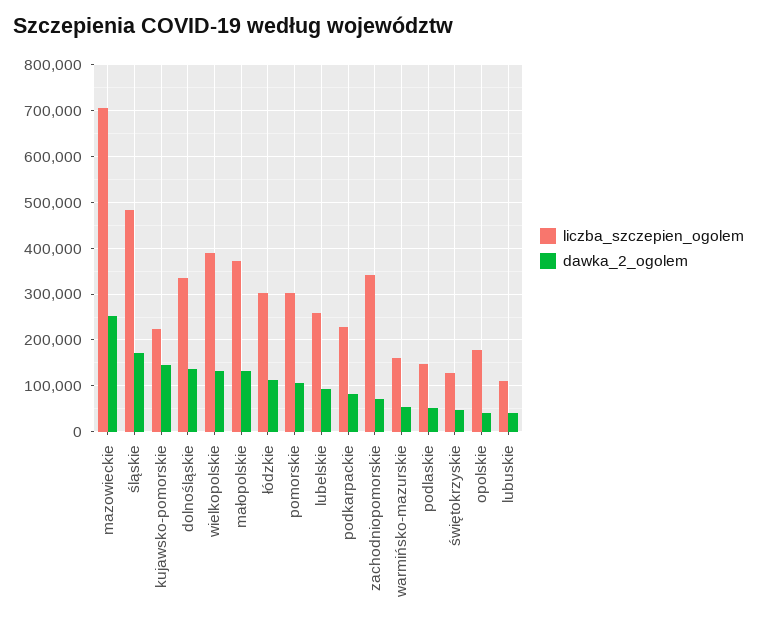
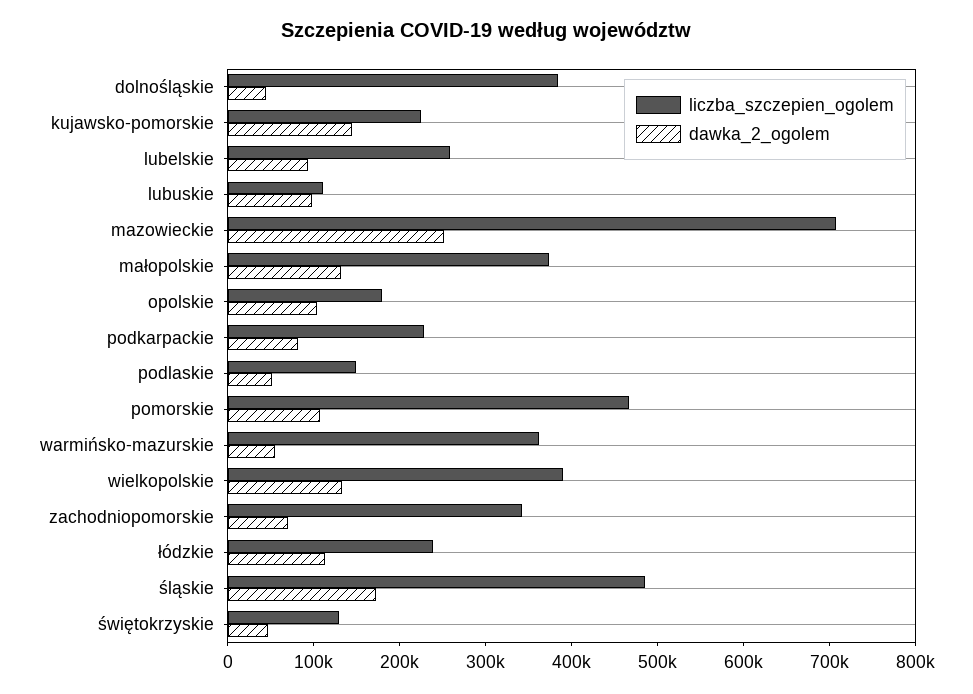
liczba_szczepien_ogolem, dolnośląskie: 340000 -> 380000
dawka_2_ogolem, dolnośląskie: 140000 -> 40000
liczba_szczepien_ogolem, łódzkie: 300000 -> 240000
liczba_szczepien_ogolem, pomorskie: 300000 -> 460000
liczba_szczepien_ogolem, warmińsko-mazurskie: 160000 -> 360000
dawka_2_ogolem, opolskie: 40000 -> 100000
dawka_2_ogolem, lubuskie: 40000 -> 100000

